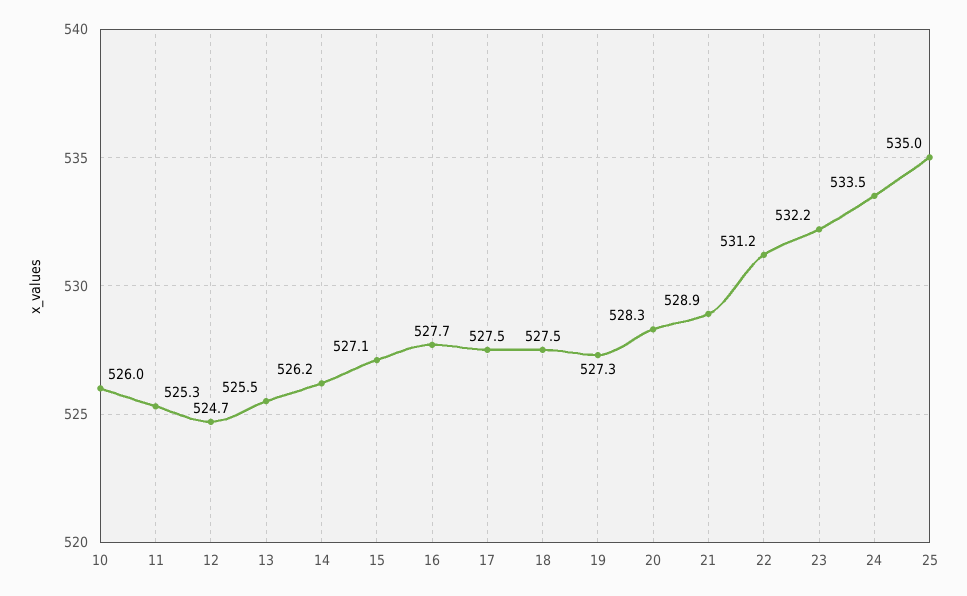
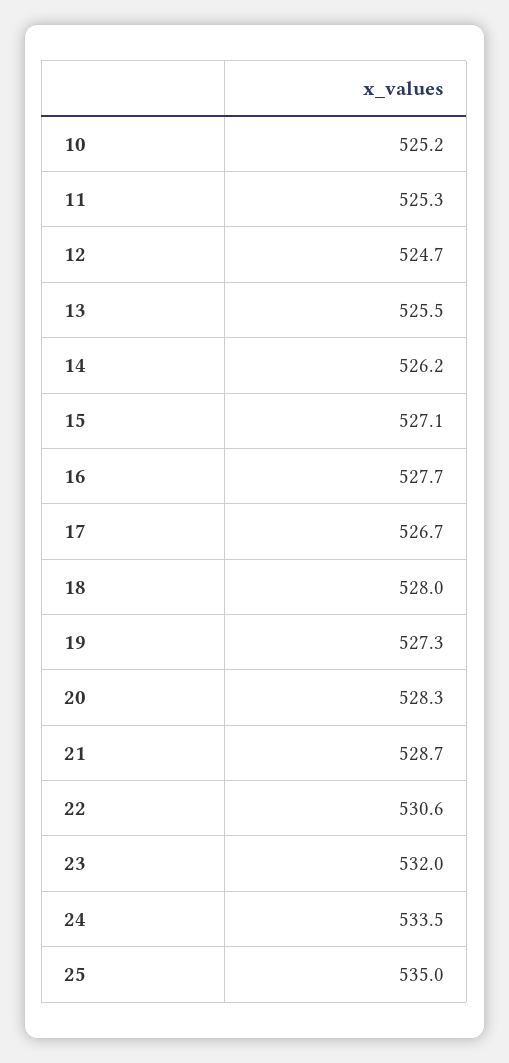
10: 526 -> 525.2
17: 527.5 -> 526.7
18: 527.5 -> 528
21: 528.9 -> 528.7
22: 531.2 -> 530.6
23: 532.2 -> 532

